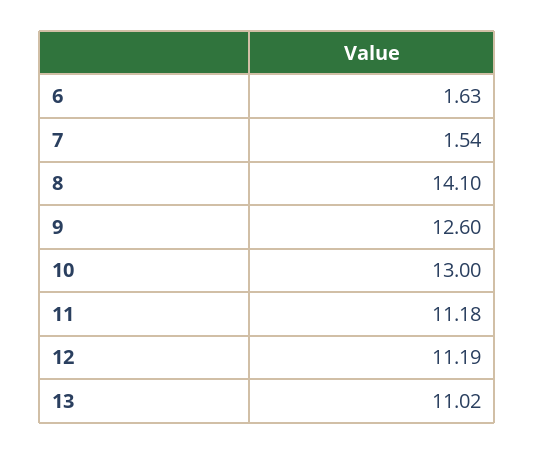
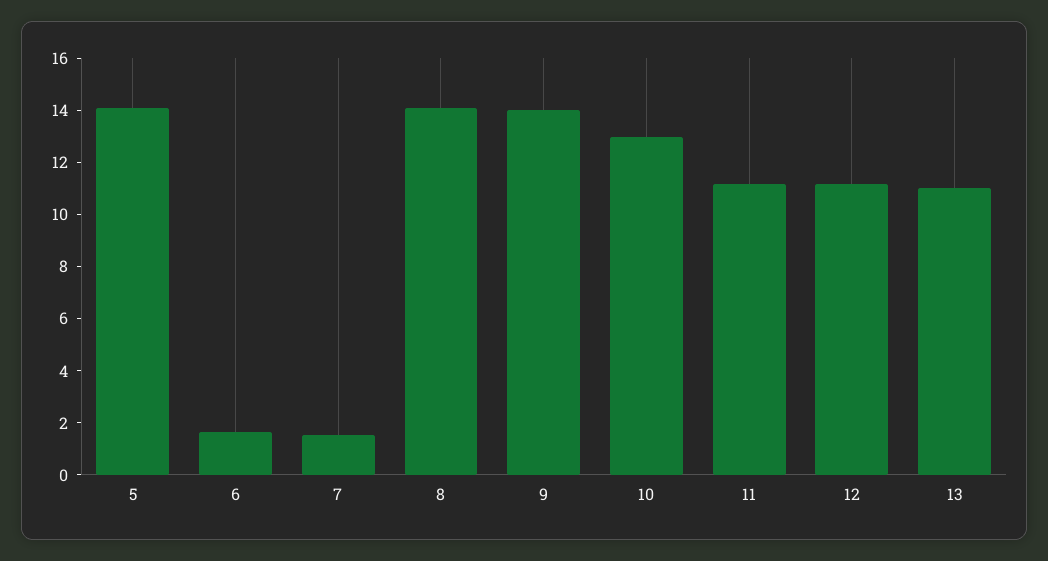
9: 12.6 -> 14
5: none -> 14

